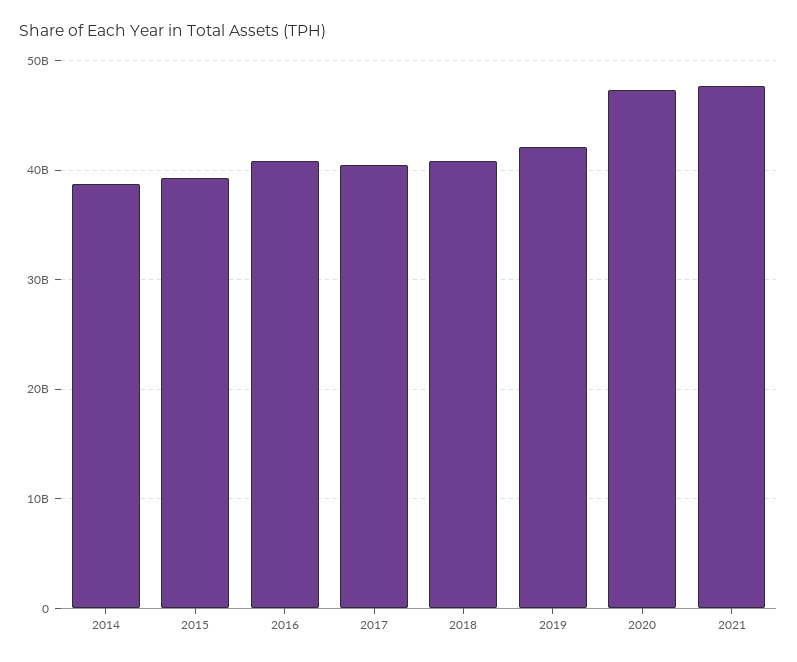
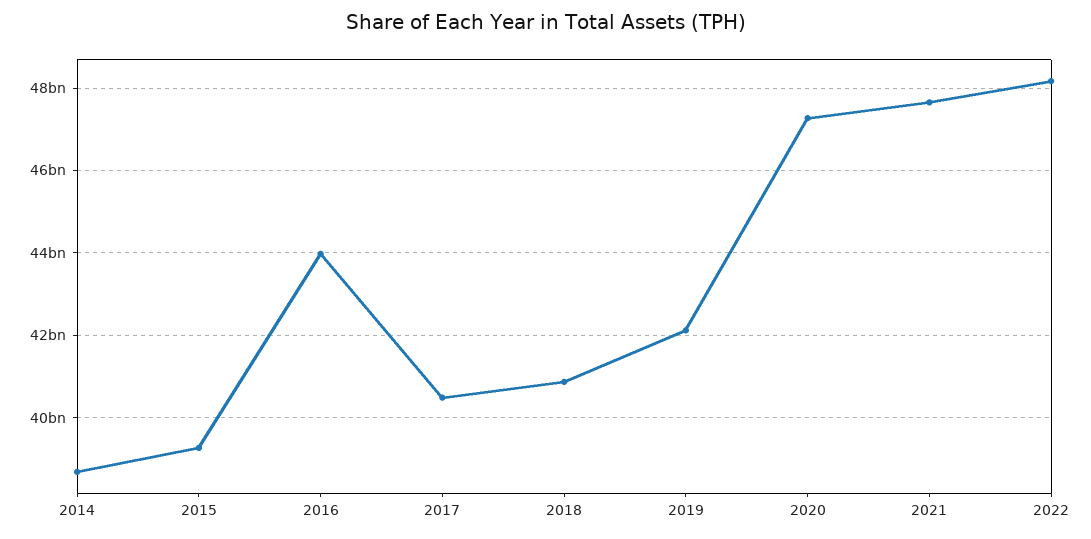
2016: 41000000000 -> 44000000000
2022: none -> 48200000000

